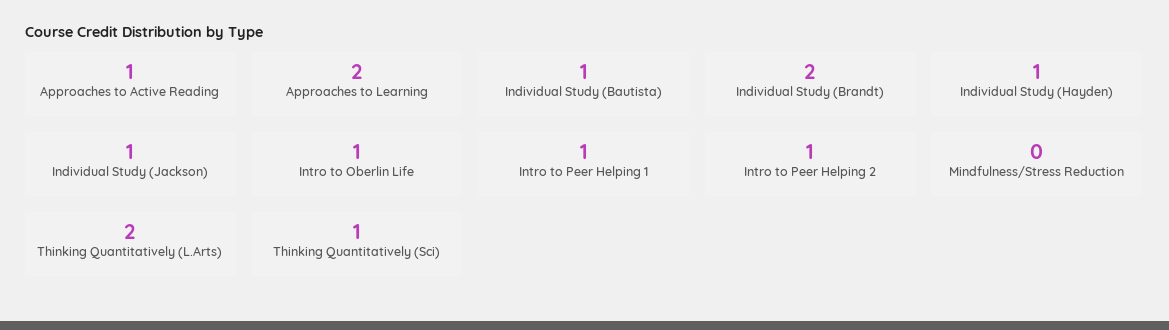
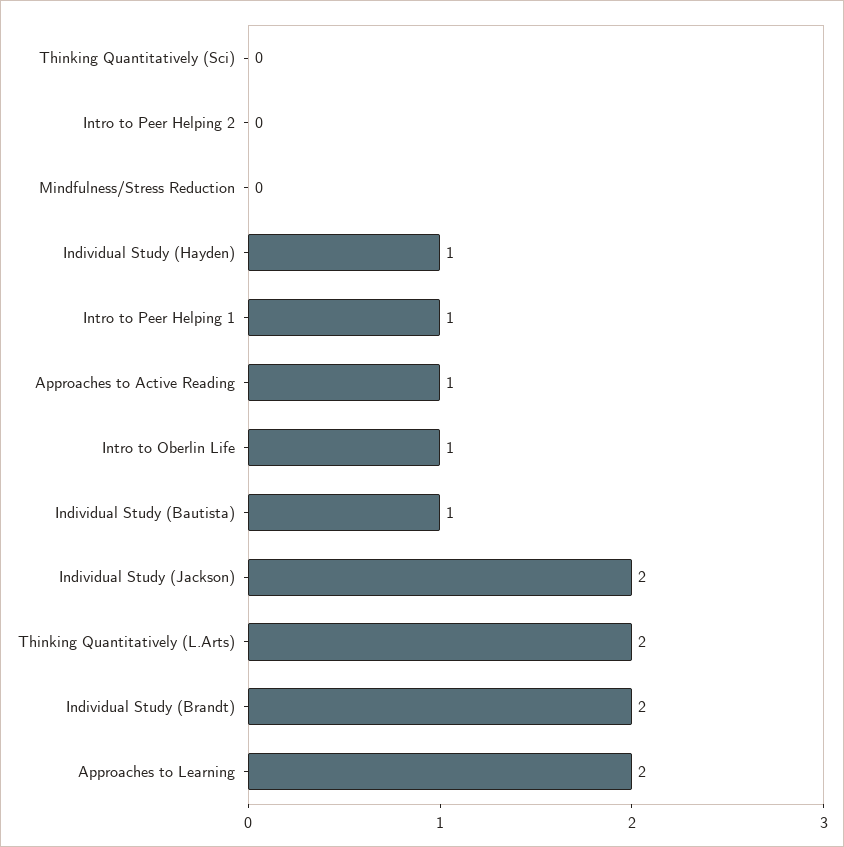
Individual Study (Jackson): 1 -> 2
Intro to Peer Helping 2: 1 -> 0
Thinking Quantitatively (Sci): 1 -> 0

